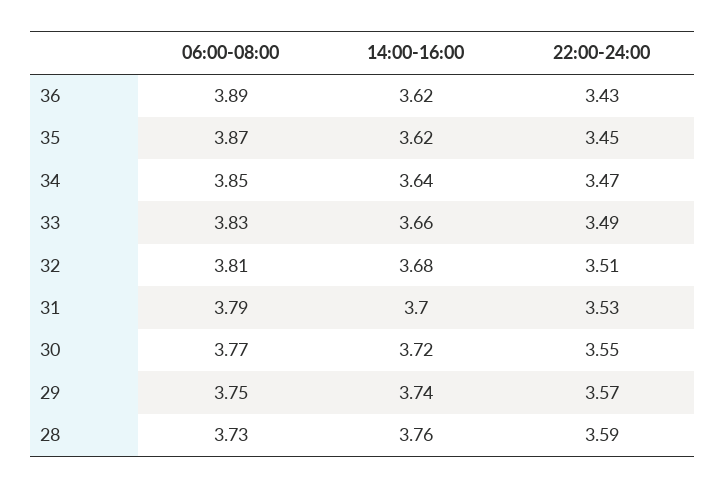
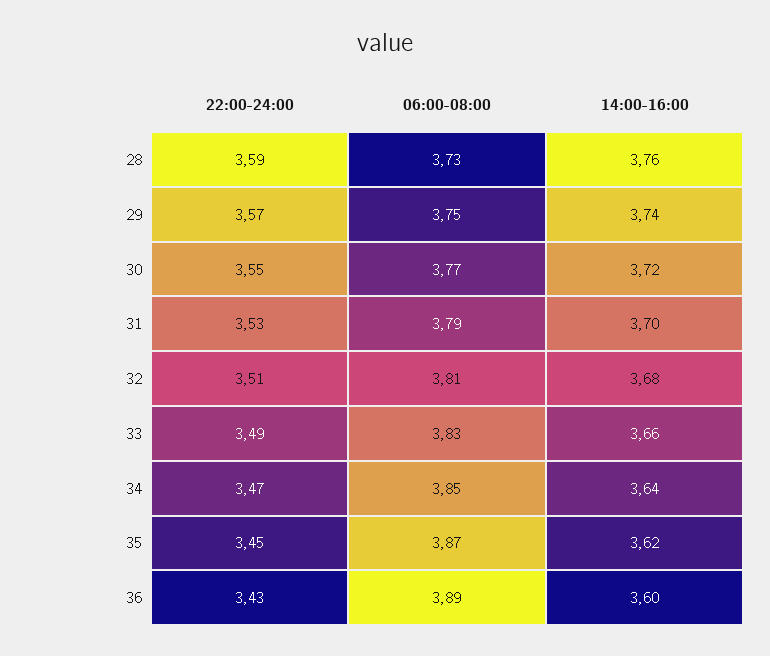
14:00-16:00, 36: 3.62 -> 3.6

